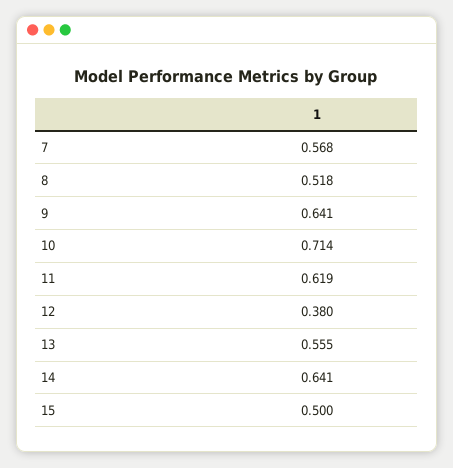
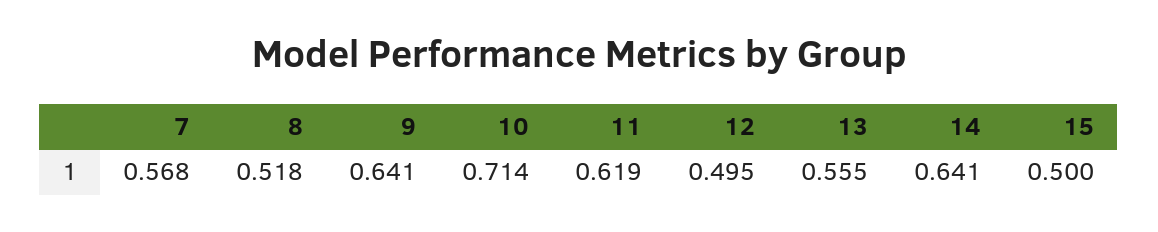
12: 0.38 -> 0.495

